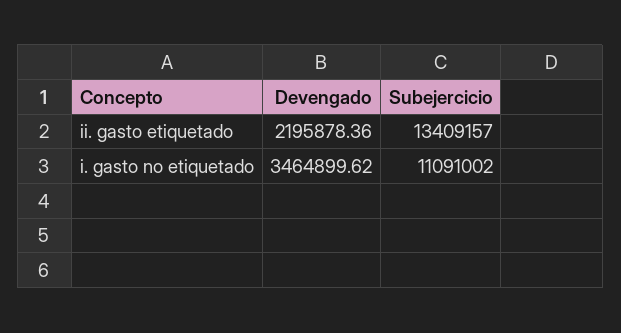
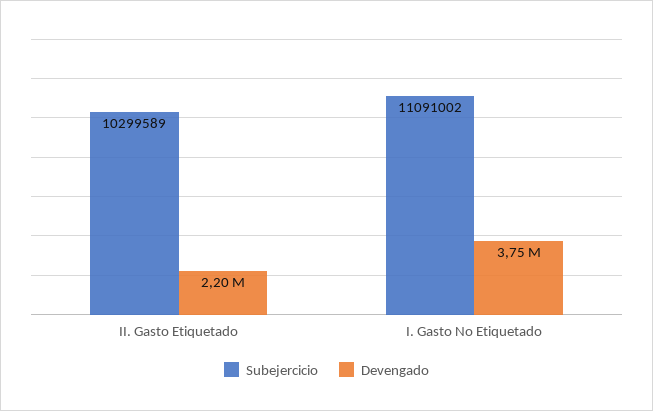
Subejercicio, ii. gasto etiquetado: 13409157 -> 10299589
Devengado, i. gasto no etiquetado: 3464899.62 -> 3750000

